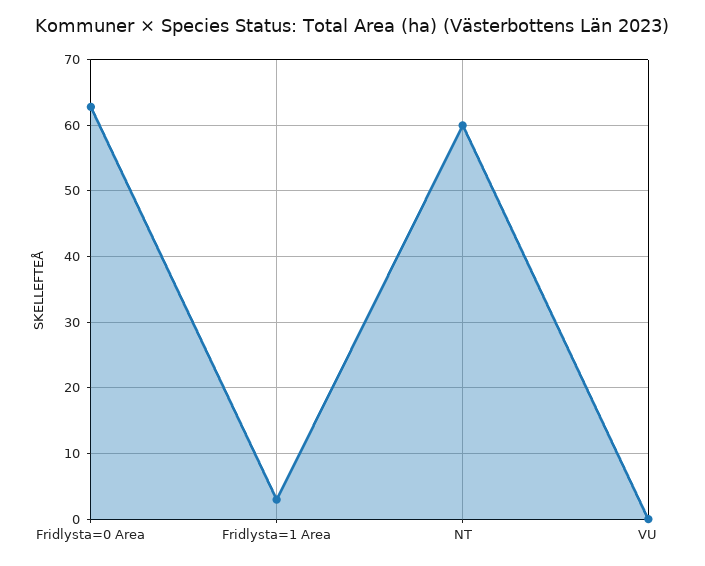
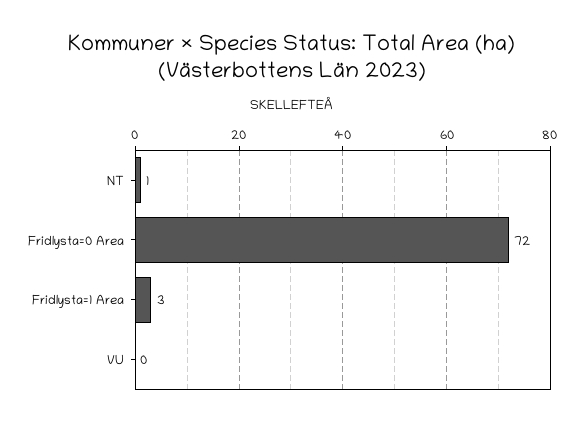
Fridlysta=0 Area: 63 -> 72
NT: 60 -> 1

